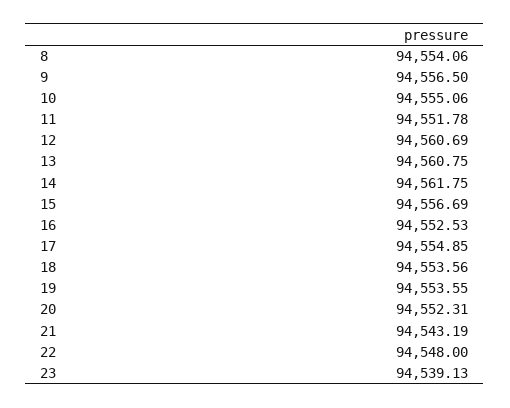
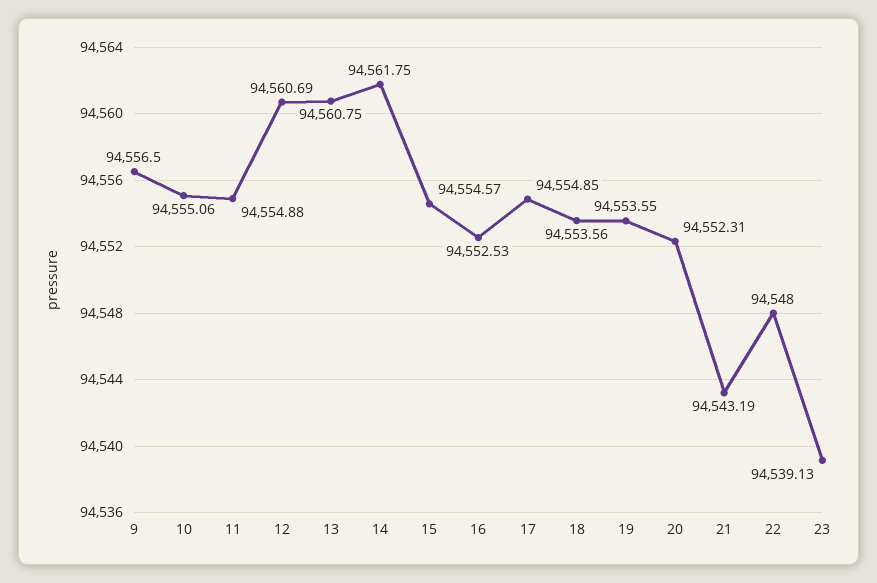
8: 94554.06 -> none
11: 94551.78 -> 94554.88
15: 94556.69 -> 94554.57

